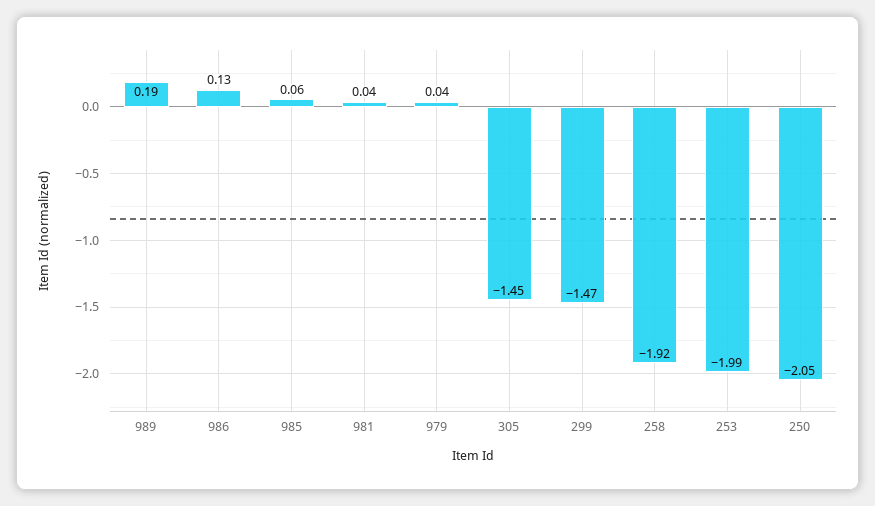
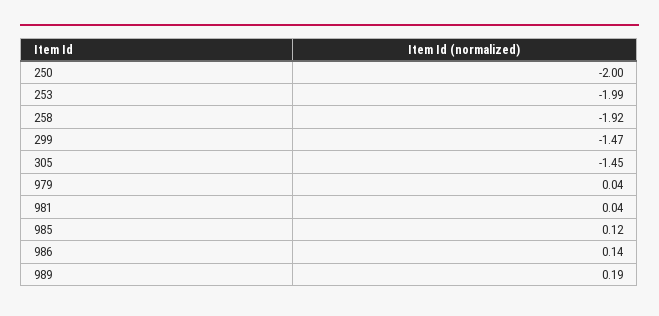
986: 0.13 -> 0.14
985: 0.06 -> 0.12
250: -2.05 -> -2

